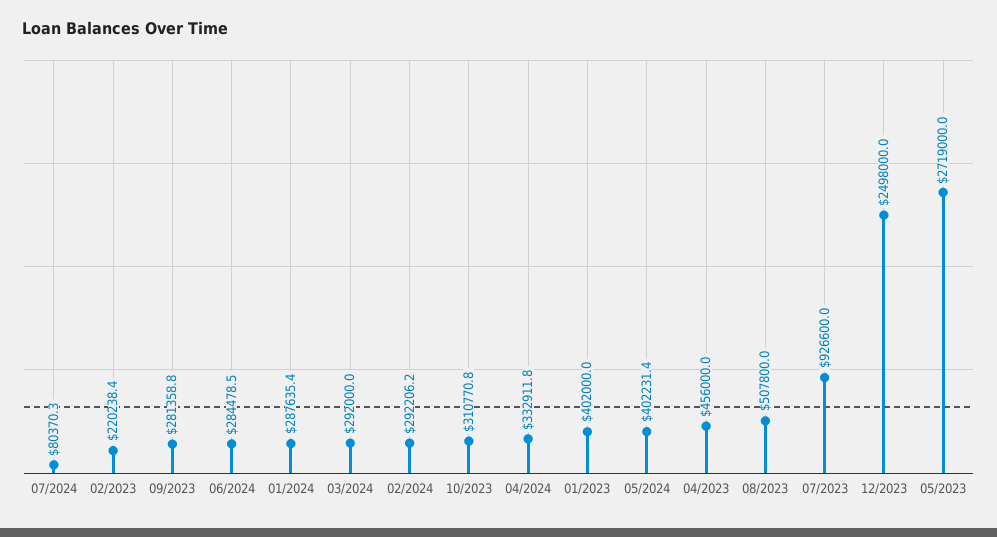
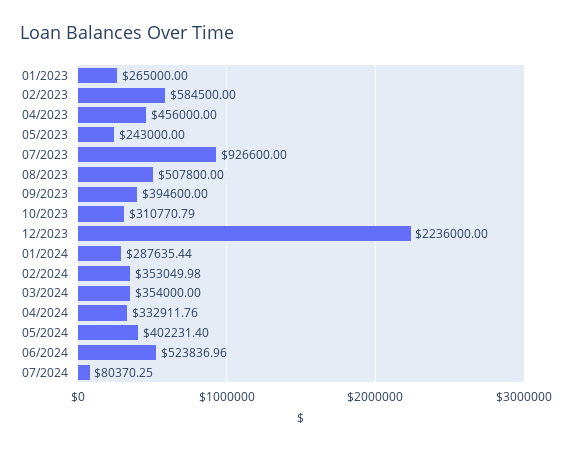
02/2023: 220238.4 -> 584500
09/2023: 281358.8 -> 394600
06/2024: 284478.5 -> 523836.96
03/2024: 292000 -> 354000
02/2024: 292206.2 -> 353049.98
01/2023: 402000 -> 265000
12/2023: 2498000 -> 2236000
05/2023: 2719000 -> 243000

